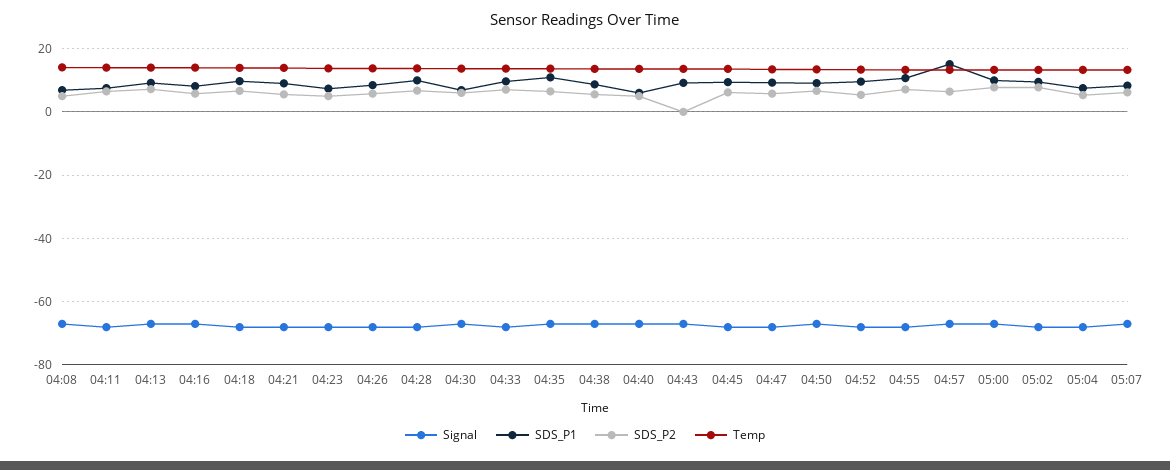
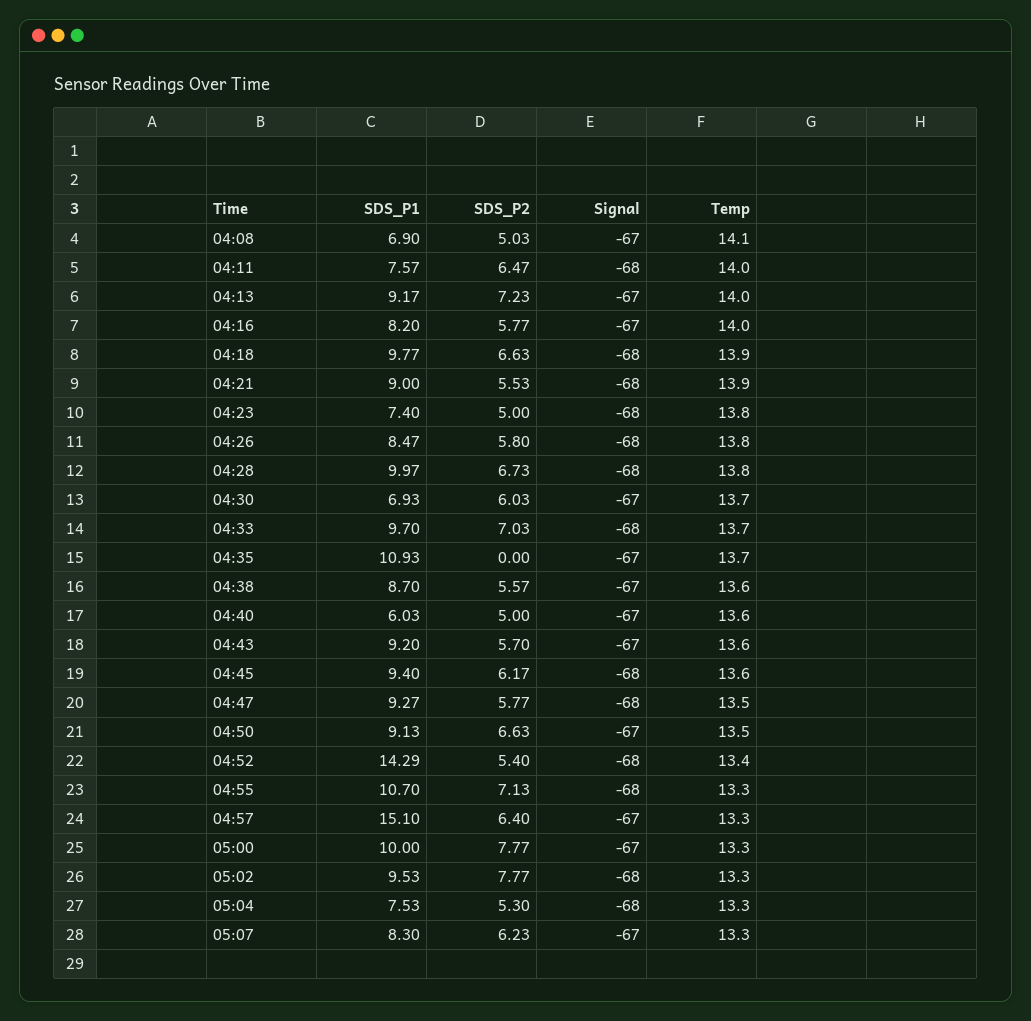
SDS_P2, 04:35: 6 -> 0
SDS_P2, 04:43: 0 -> 5.7
SDS_P1, 04:52: 10 -> 14.29

